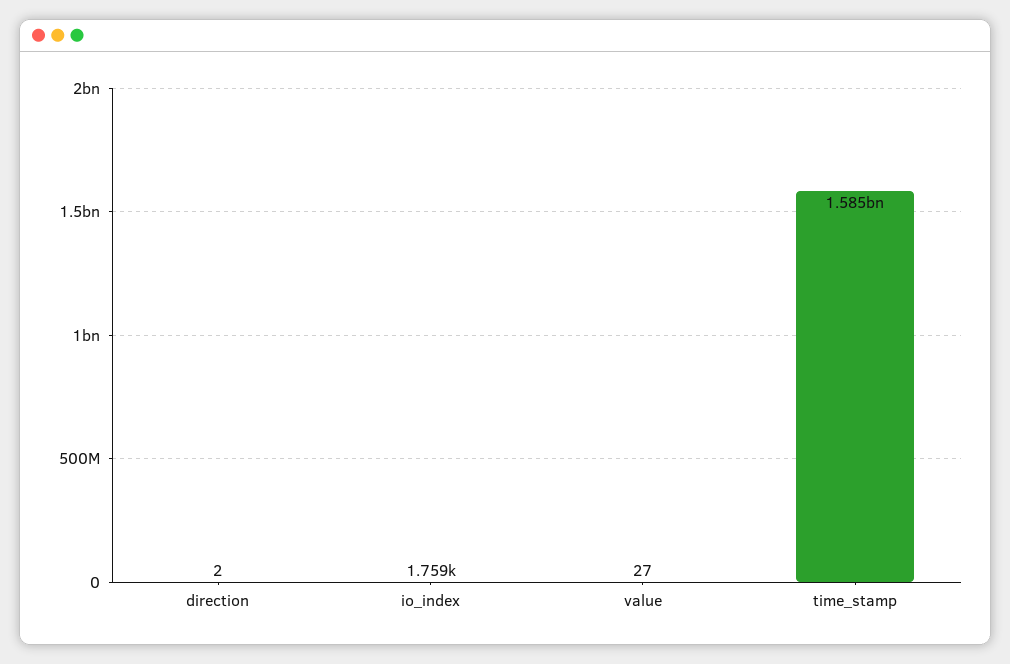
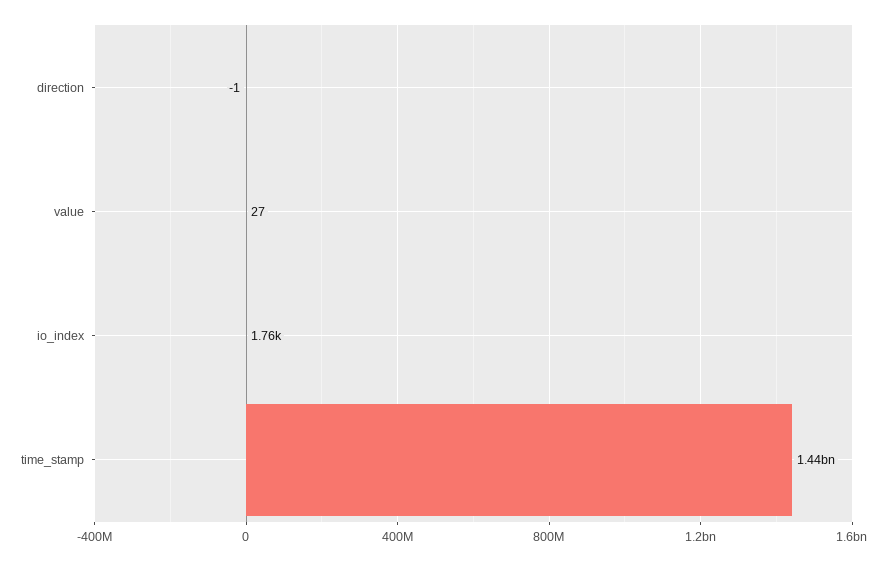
direction: 2 -> -1
time_stamp: 1585000000 -> 1440000000

